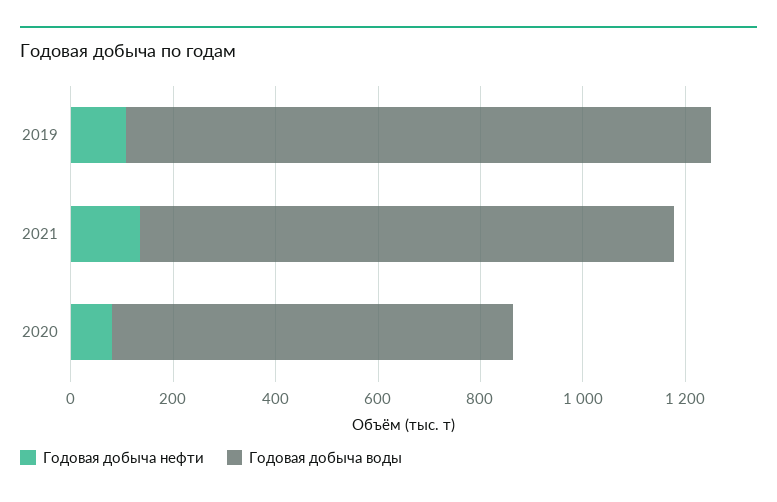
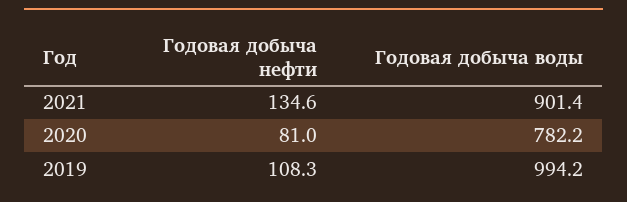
Годовая добыча воды, 2019: 1150 -> 994.2
Годовая добыча воды, 2021: 1050 -> 901.4

